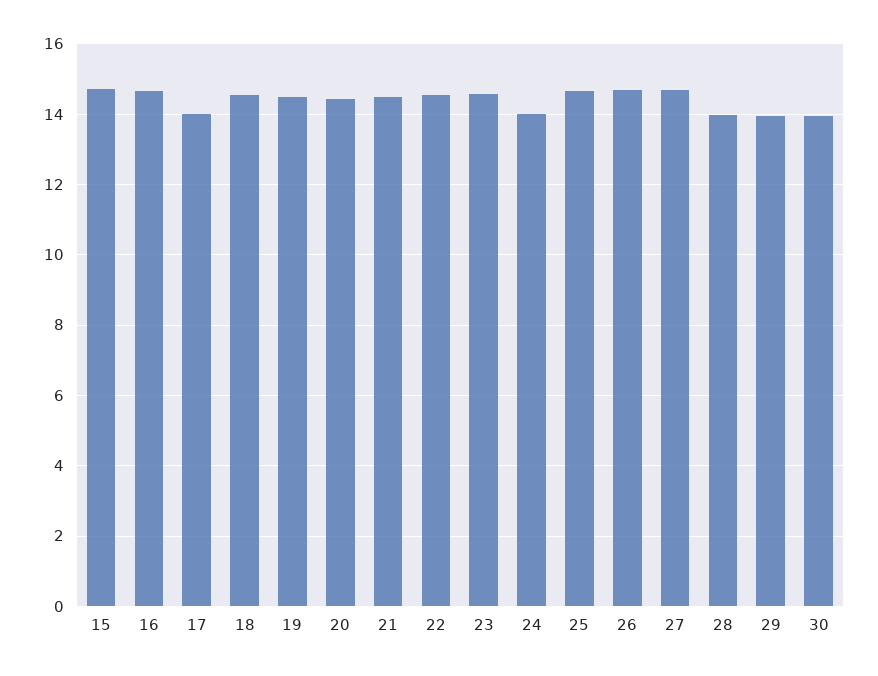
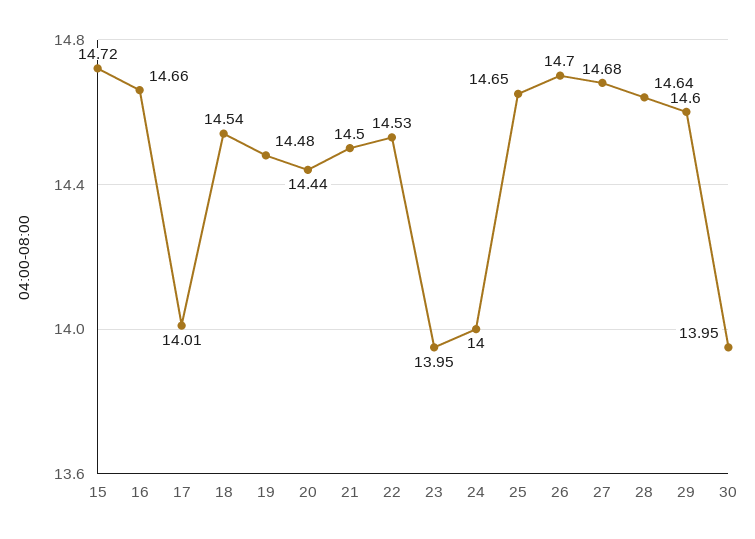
23: 14.6 -> 13.95
28: 14 -> 14.64
29: 14 -> 14.6

